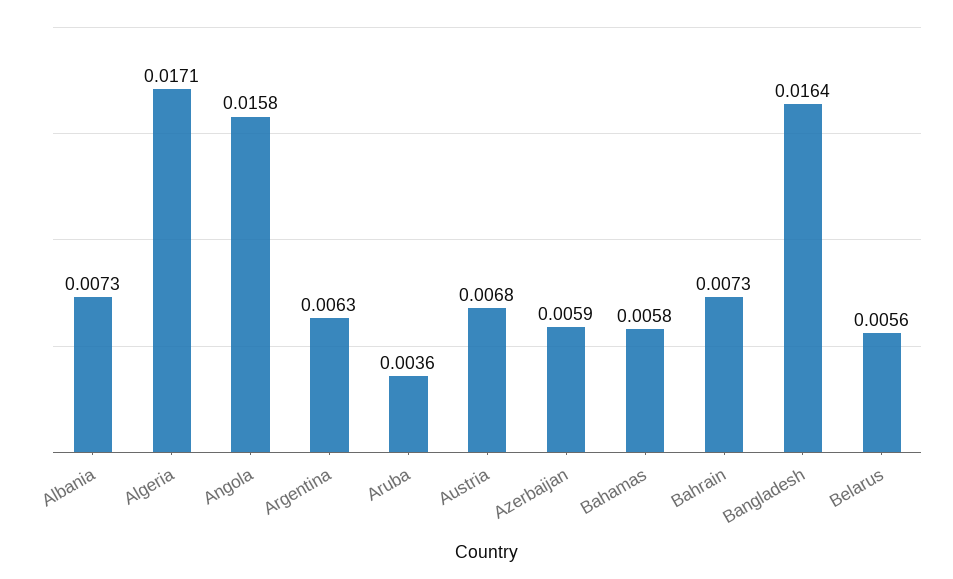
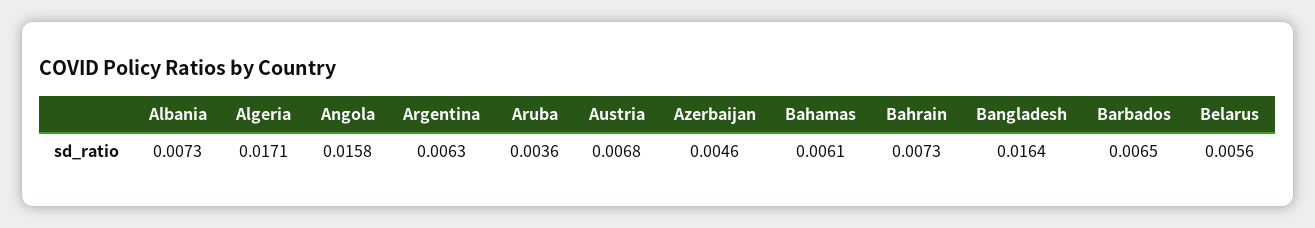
Azerbaijan: 0.0059 -> 0.0046
Bahamas: 0.0058 -> 0.0061
Barbados: none -> 0.0065

